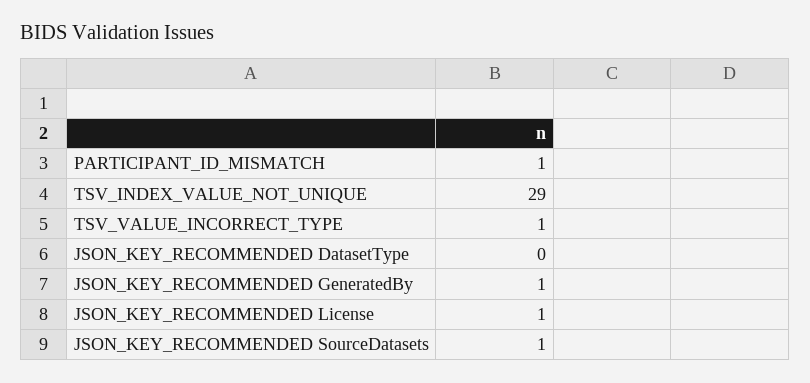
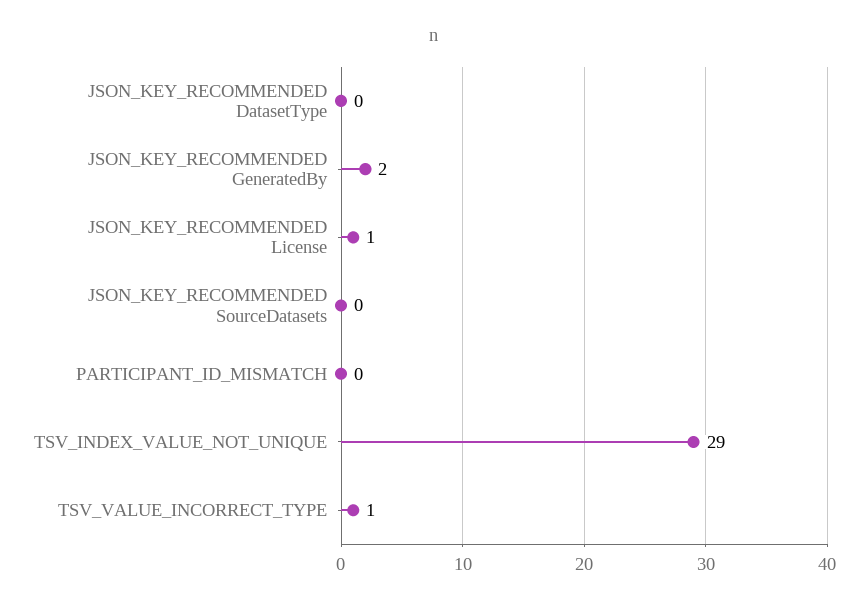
PARTICIPANT_ID_MISMATCH: 1 -> 0
JSON_KEY_RECOMMENDED GeneratedBy: 1 -> 2
JSON_KEY_RECOMMENDED SourceDatasets: 1 -> 0

